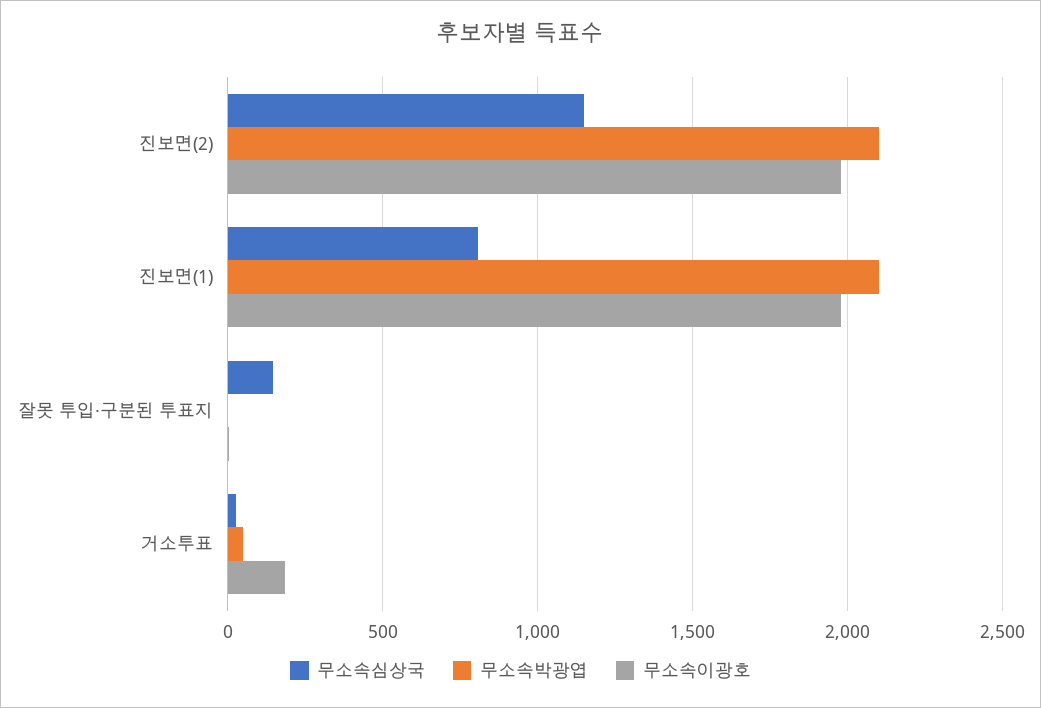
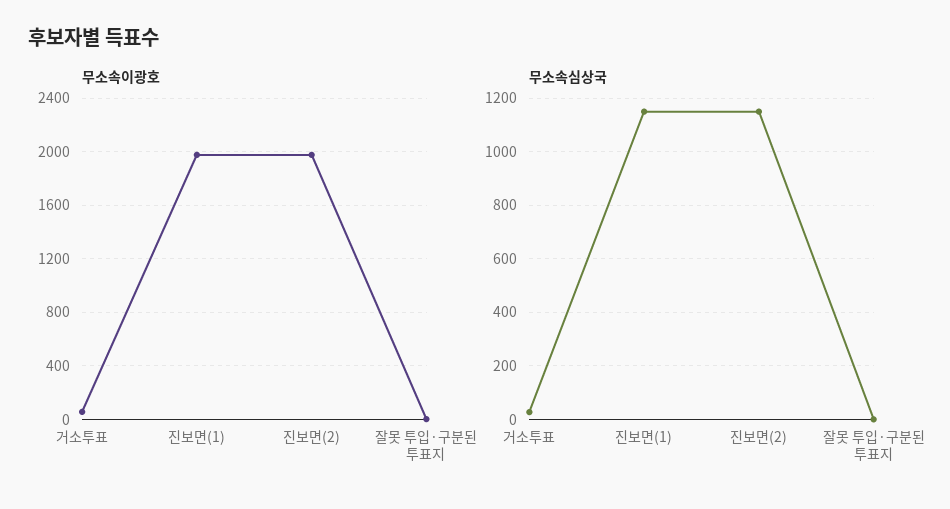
무소속박광엽, 진보면(2): 2100 -> none
무소속심상국, 진보면(1): 800 -> 1150
무소속박광엽, 진보면(1): 2100 -> none
무소속심상국, 잘못 투입·구분된 투표지: 150 -> 0
무소속박광엽, 잘못 투입·구분된 투표지: 0 -> none
무소속박광엽, 거소투표: 50 -> none
무소속이광호, 거소투표: 200 -> 50

